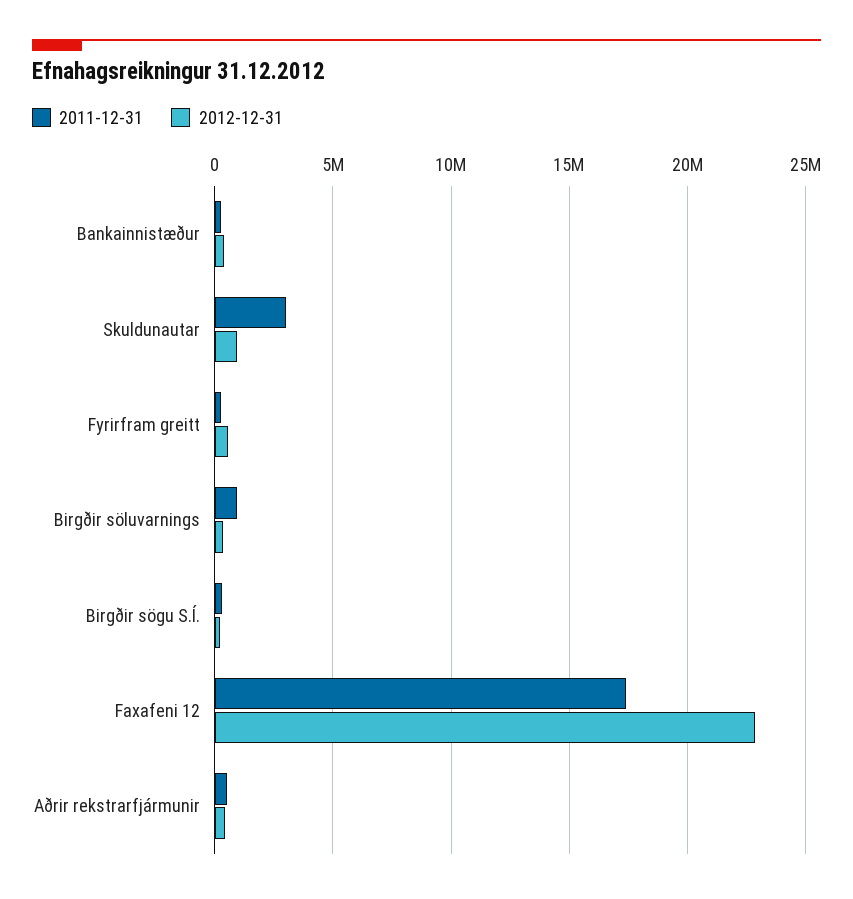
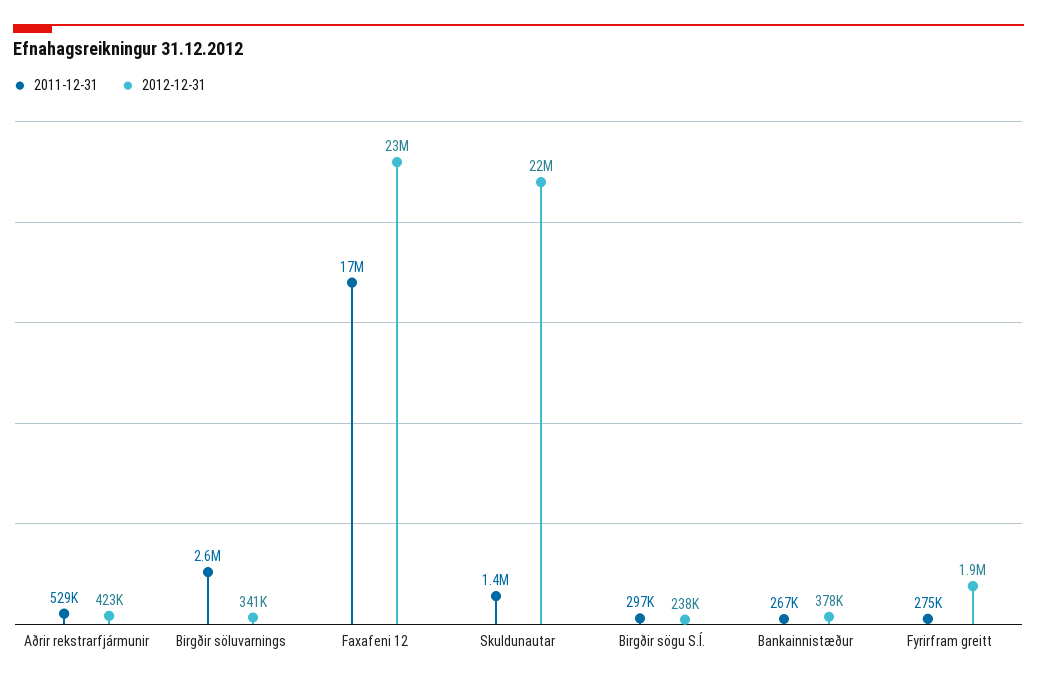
2011-12-31, Skuldunautar: 3000000 -> 1400000
2012-12-31, Skuldunautar: 1000000 -> 22000000
2012-12-31, Fyrirfram greitt: 500000 -> 1900000
2011-12-31, Birgðir söluvarnings: 1000000 -> 2600000

